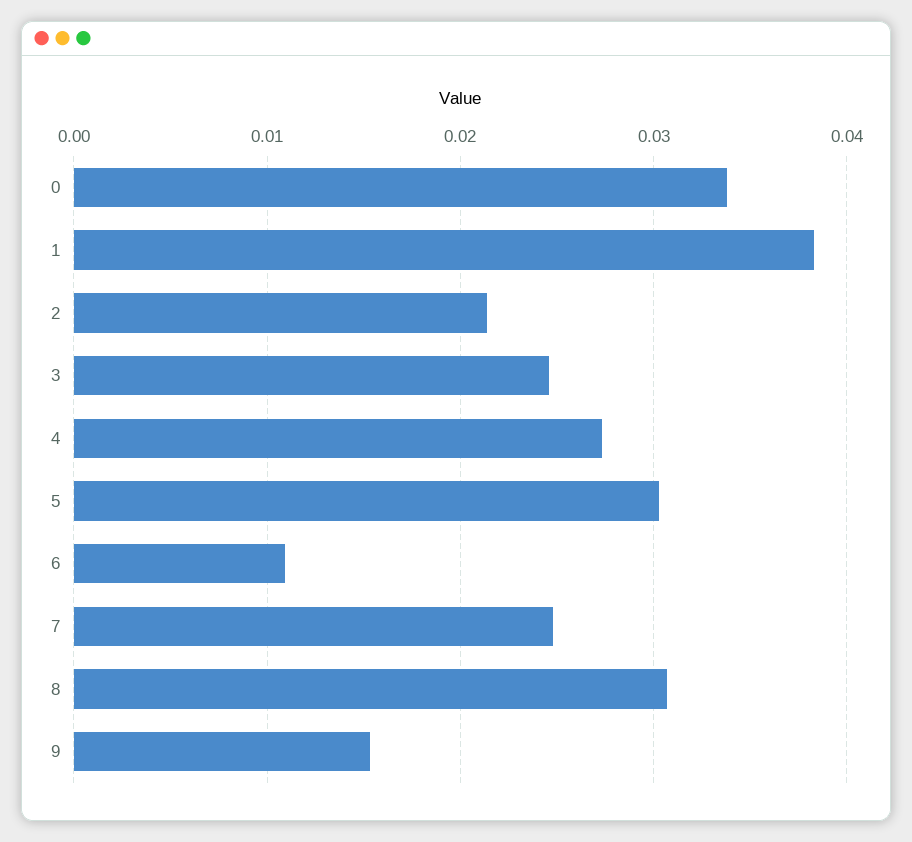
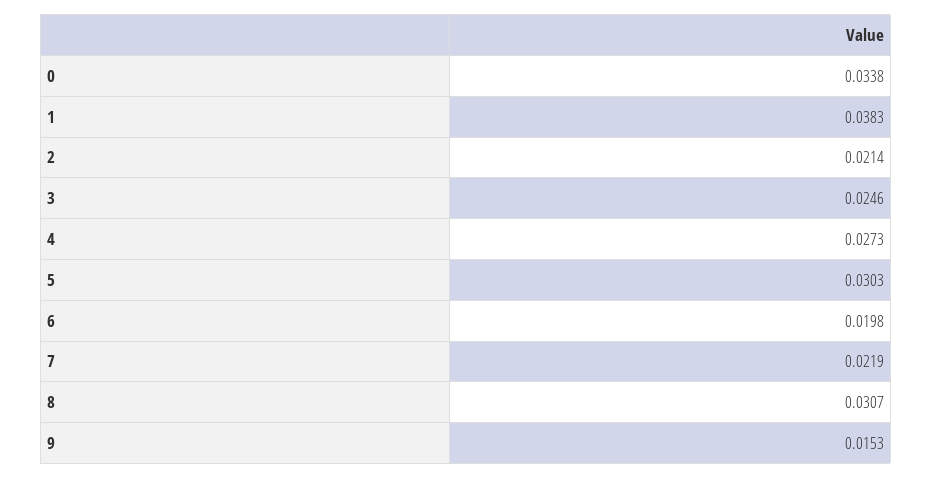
6: 0.011 -> 0.0198
7: 0.025 -> 0.0219

